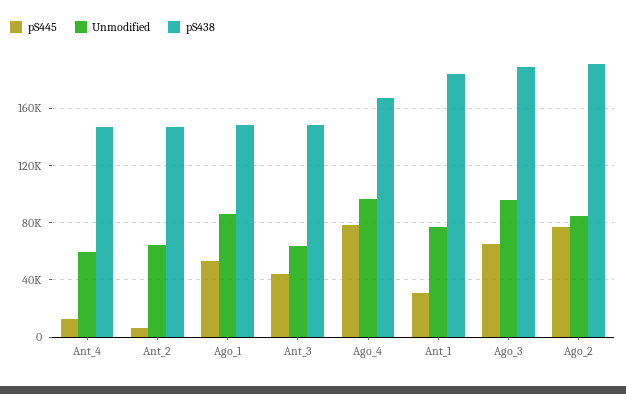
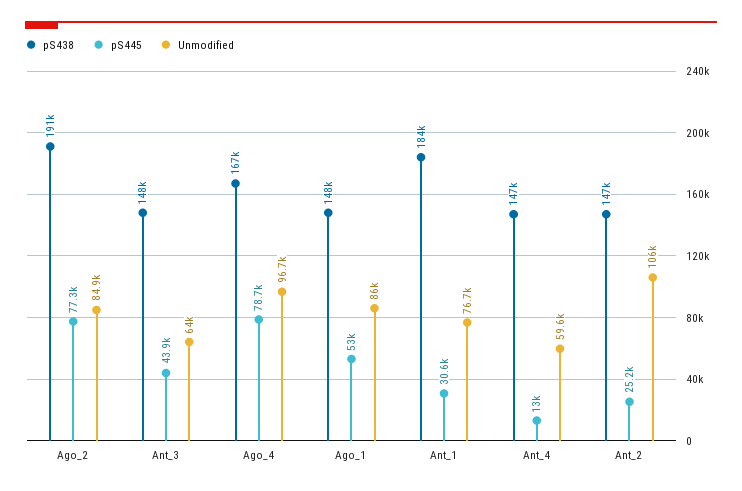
pS445, Ant_2: 5000 -> 25200
Unmodified, Ant_2: 65000 -> 106000
pS445, Ago_3: 65000 -> none
Unmodified, Ago_3: 95000 -> none
pS438, Ago_3: 190000 -> none

